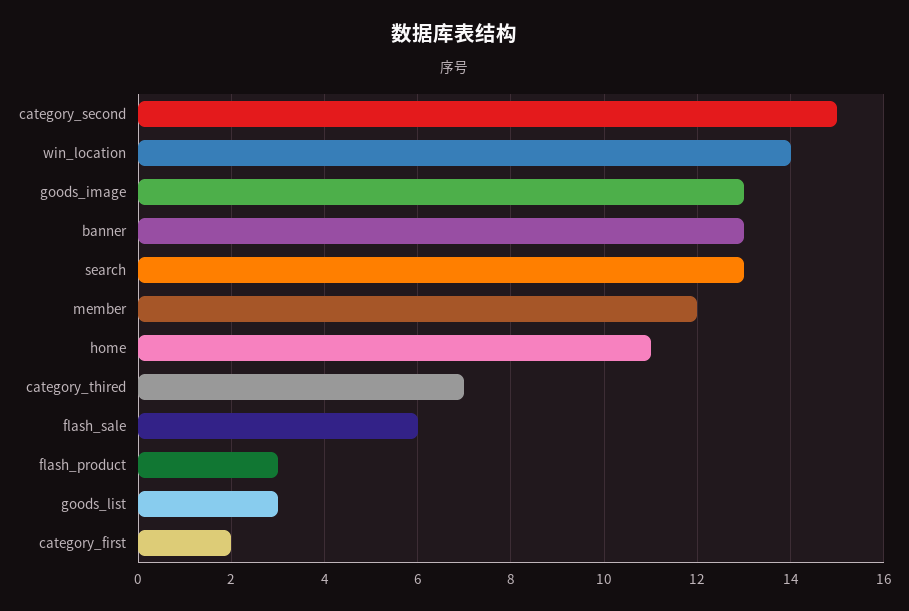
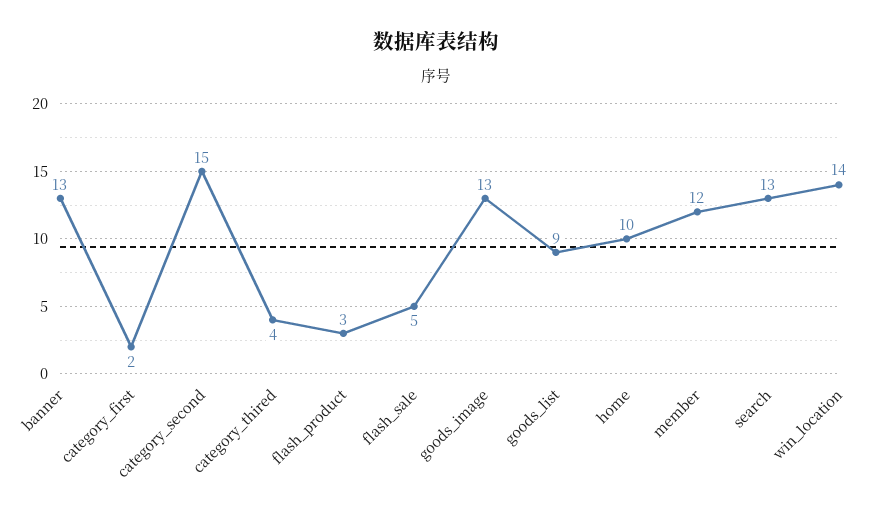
home: 11 -> 10
category_thired: 7 -> 4
flash_sale: 6 -> 5
goods_list: 3 -> 9

